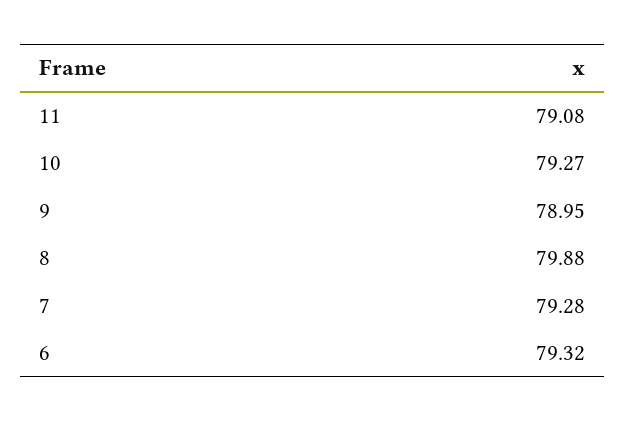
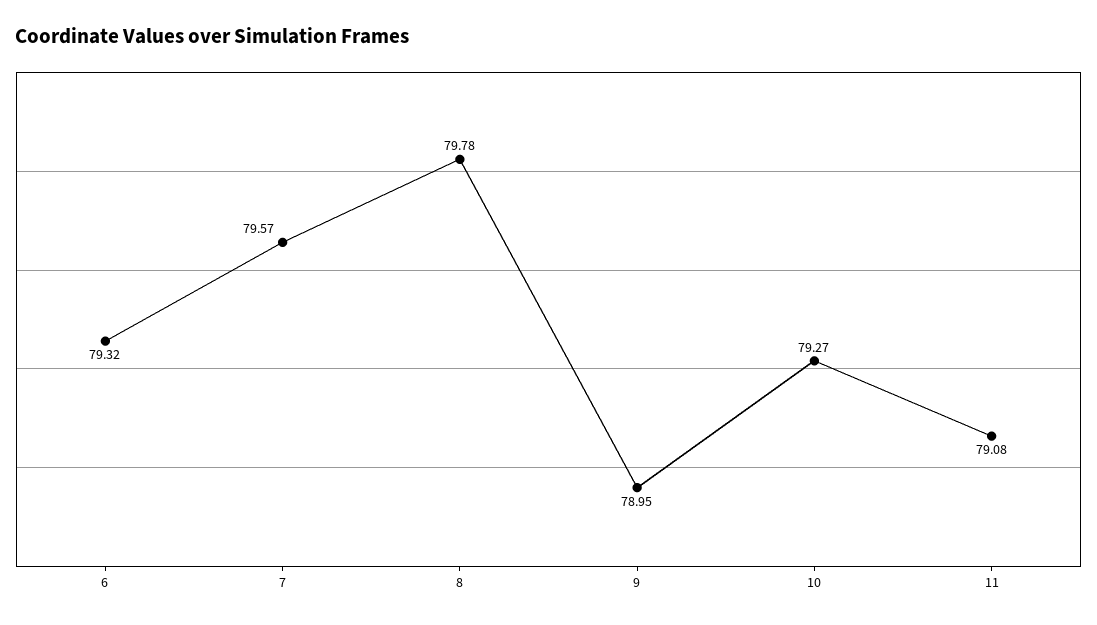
8: 79.88 -> 79.78
7: 79.28 -> 79.57

